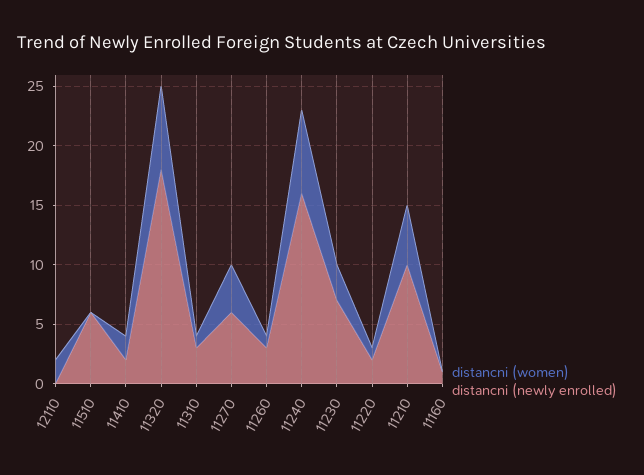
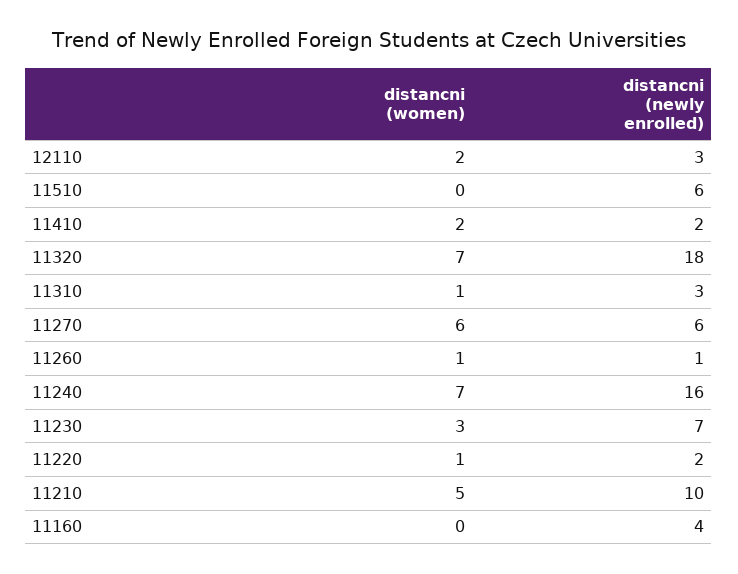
distancni (newly enrolled), 12110: 0 -> 3
distancni (women), 11270: 4 -> 6
distancni (newly enrolled), 11260: 3 -> 1
distancni (newly enrolled), 11160: 1 -> 4

